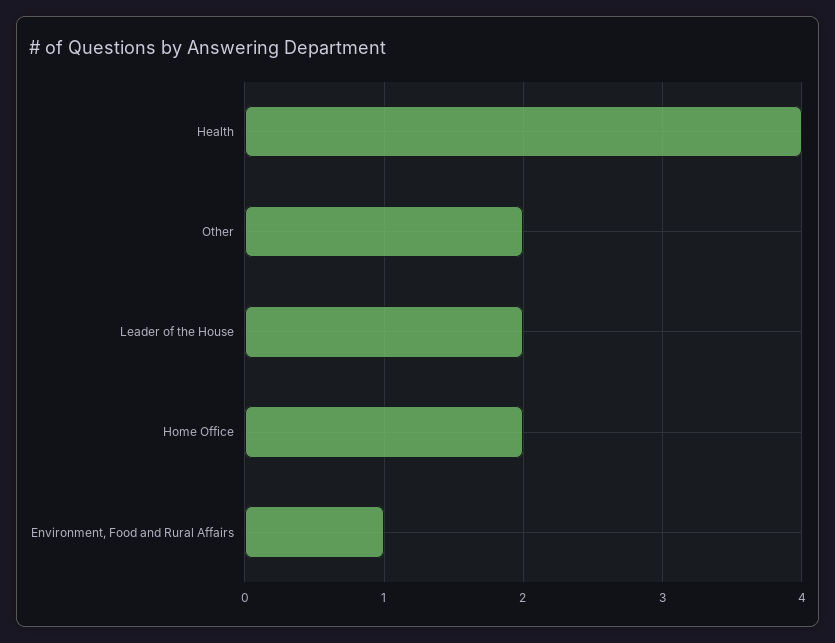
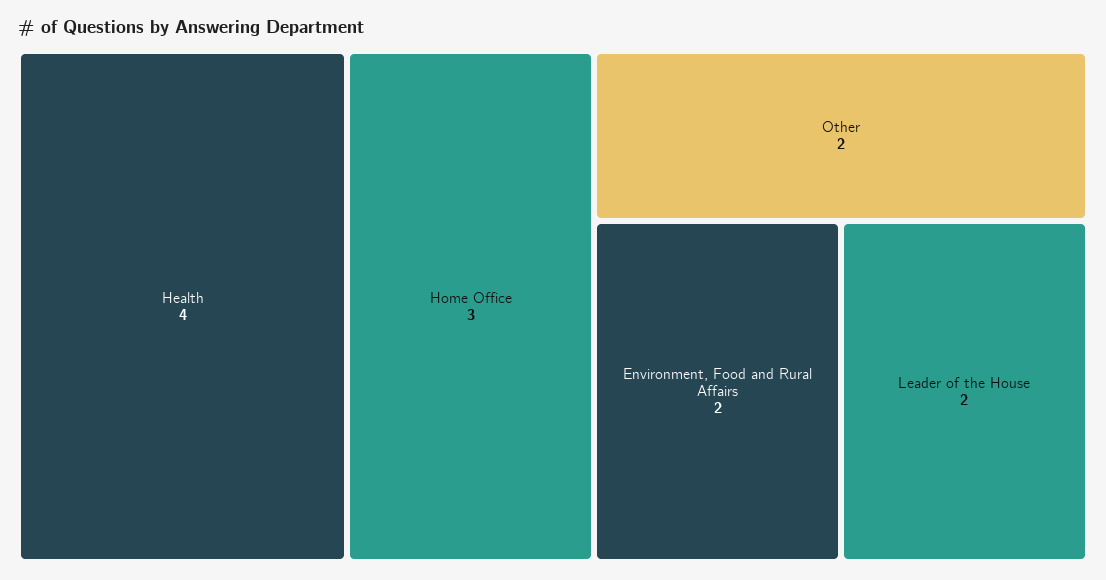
Home Office: 2 -> 3
Environment, Food and Rural Affairs: 1 -> 2

